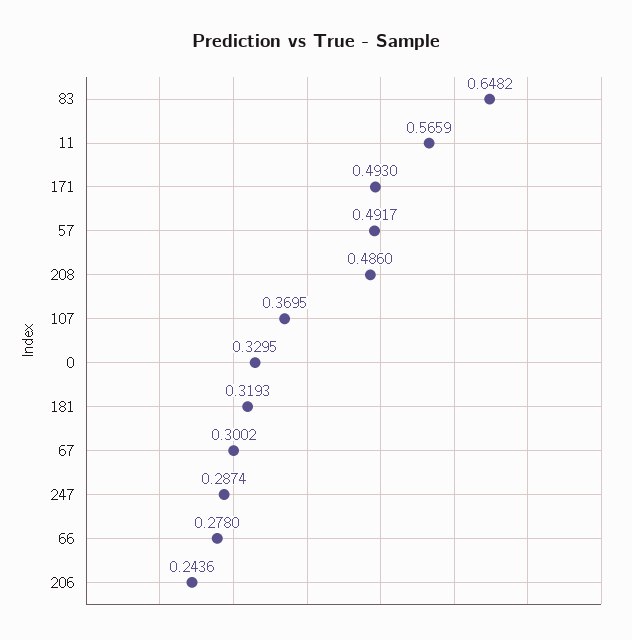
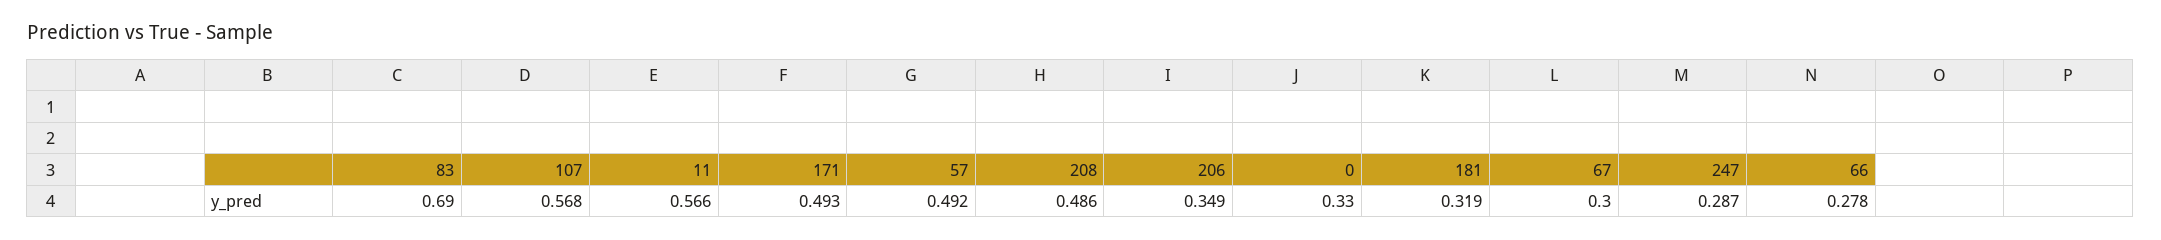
83: 0.6482 -> 0.69
107: 0.3695 -> 0.568
206: 0.2436 -> 0.349

